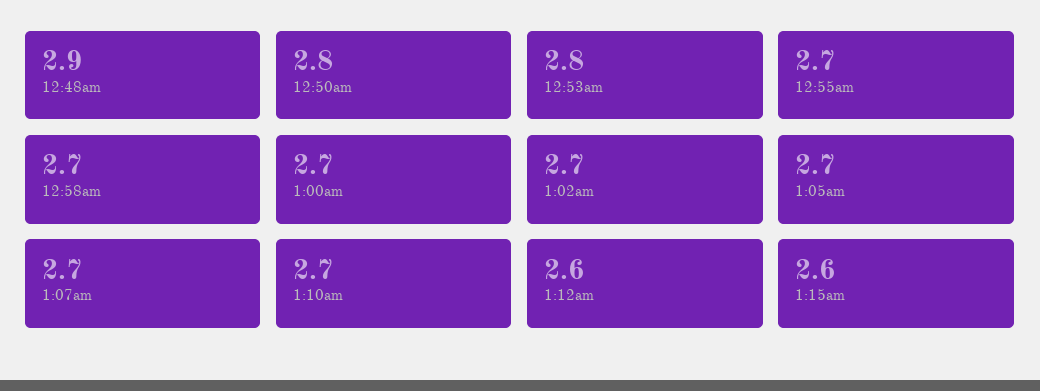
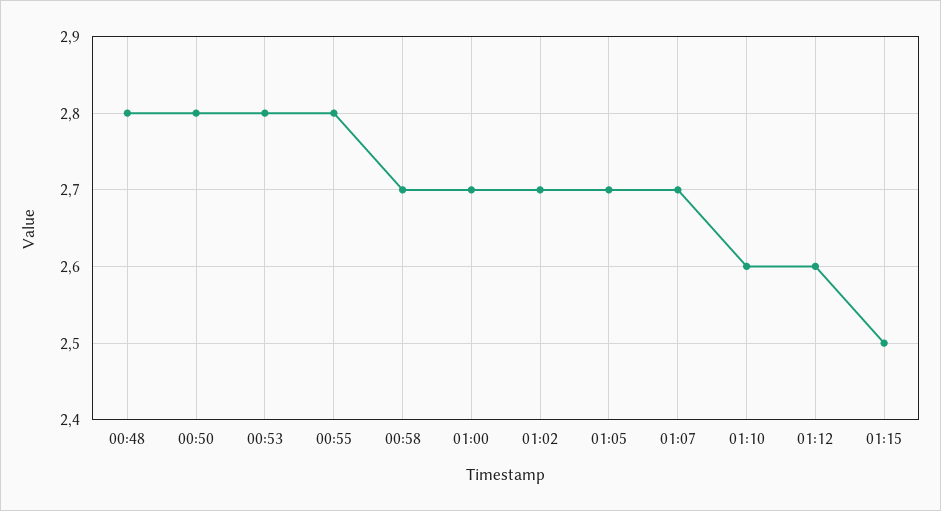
12:48am: 2.9 -> 2.8
12:55am: 2.7 -> 2.8
1:10am: 2.7 -> 2.6
1:15am: 2.6 -> 2.5

